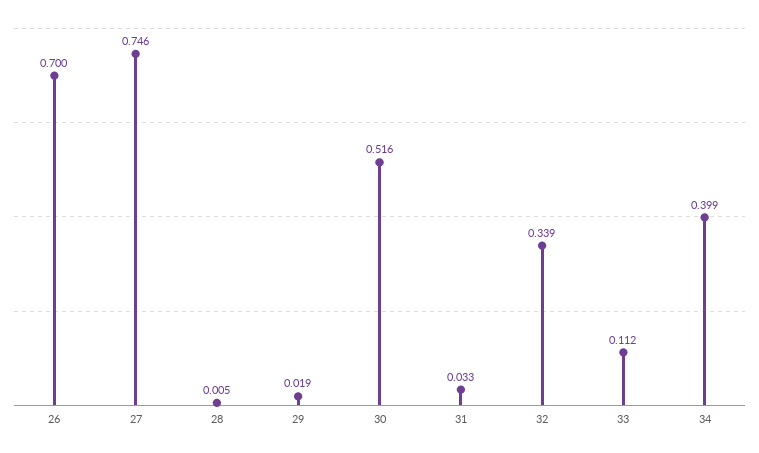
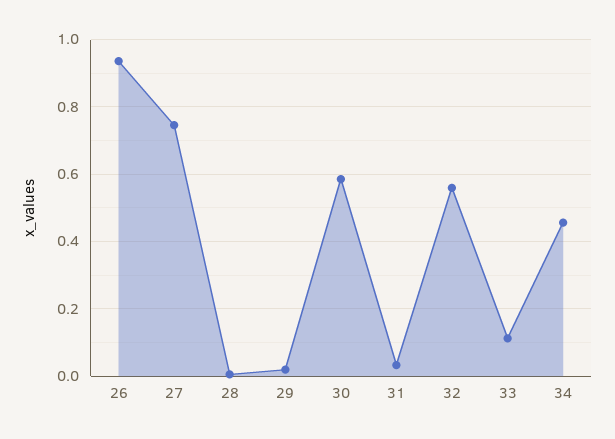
26: 0.7 -> 0.94
30: 0.516 -> 0.58
32: 0.339 -> 0.56
34: 0.399 -> 0.46

